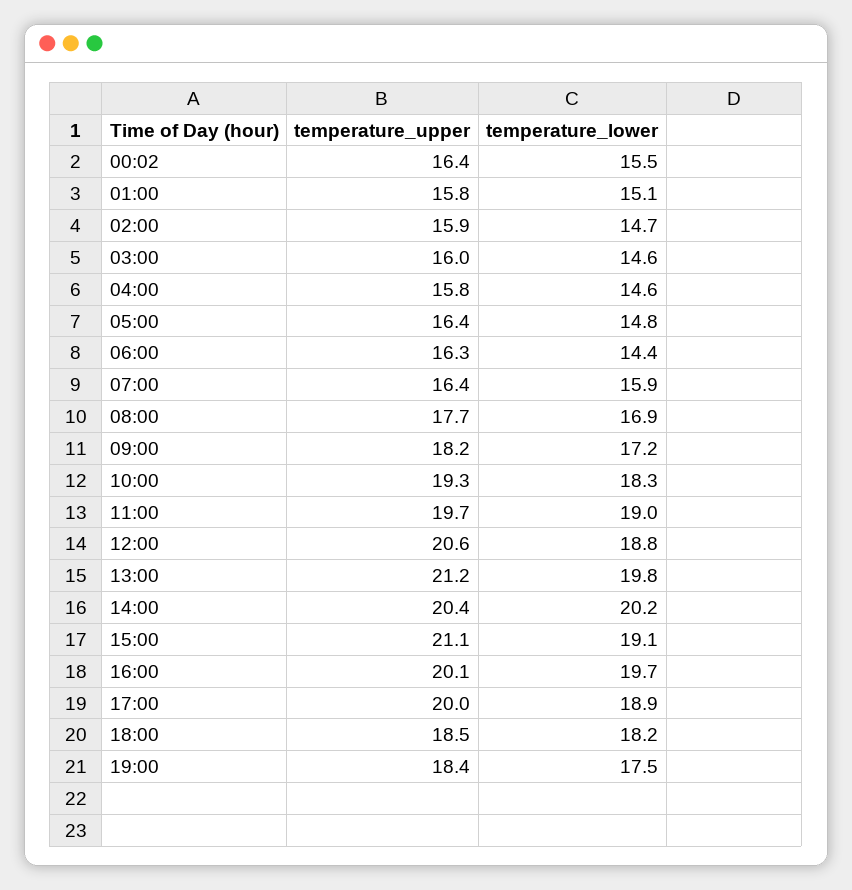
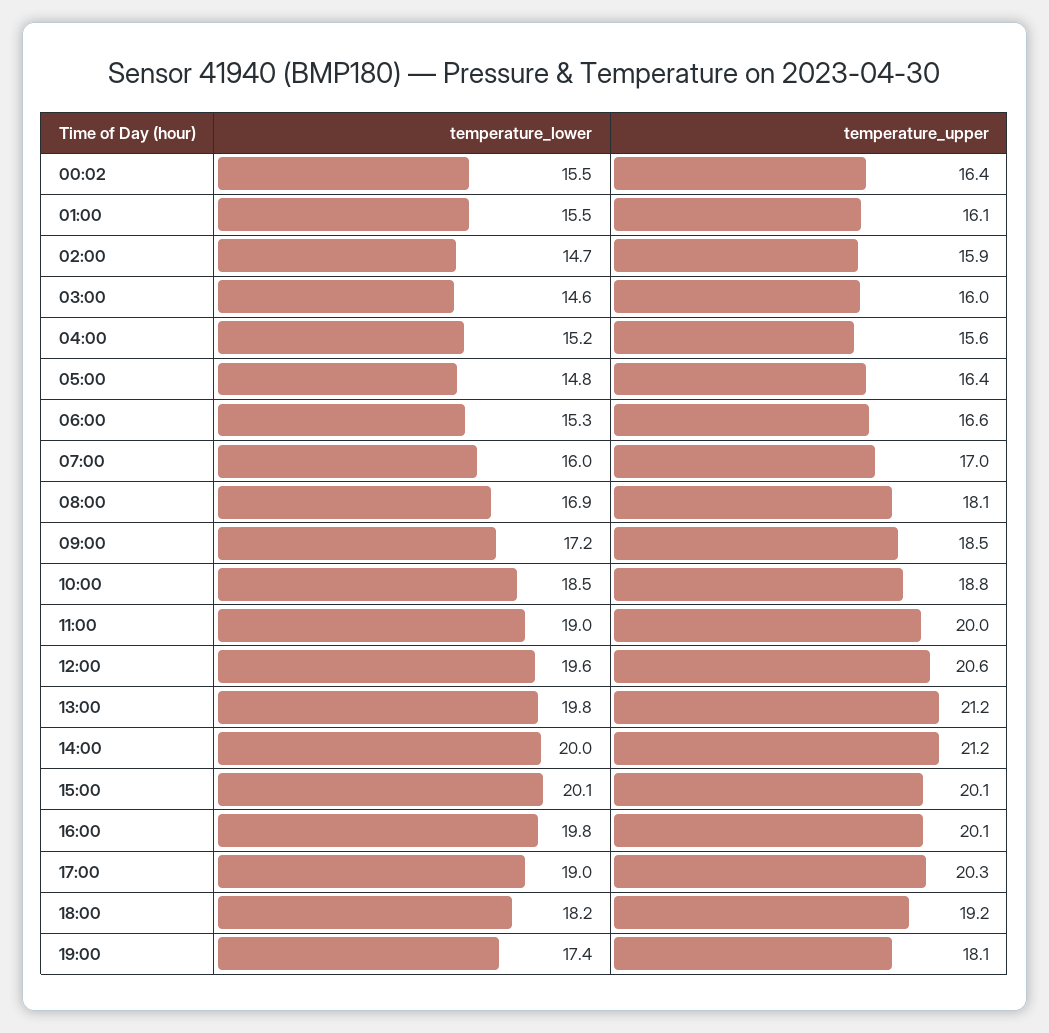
temperature_upper, 01:00: 15.8 -> 16.1
temperature_lower, 01:00: 15.1 -> 15.5
temperature_upper, 04:00: 15.8 -> 15.6
temperature_lower, 04:00: 14.6 -> 15.2
temperature_upper, 06:00: 16.3 -> 16.6
temperature_lower, 06:00: 14.4 -> 15.3
temperature_upper, 07:00: 16.4 -> 17
temperature_lower, 07:00: 15.9 -> 16
temperature_upper, 08:00: 17.7 -> 18.1
temperature_upper, 09:00: 18.2 -> 18.5
temperature_upper, 10:00: 19.3 -> 18.8
temperature_lower, 10:00: 18.3 -> 18.5
temperature_upper, 11:00: 19.7 -> 20
temperature_lower, 12:00: 18.8 -> 19.6
temperature_upper, 14:00: 20.4 -> 21.2
temperature_lower, 14:00: 20.2 -> 20
temperature_upper, 15:00: 21.1 -> 20.1
temperature_lower, 15:00: 19.1 -> 20.1
temperature_lower, 16:00: 19.7 -> 19.8
temperature_upper, 17:00: 20 -> 20.3
temperature_lower, 17:00: 18.9 -> 19
temperature_upper, 18:00: 18.5 -> 19.2
temperature_upper, 19:00: 18.4 -> 18.1
temperature_lower, 19:00: 17.5 -> 17.4

